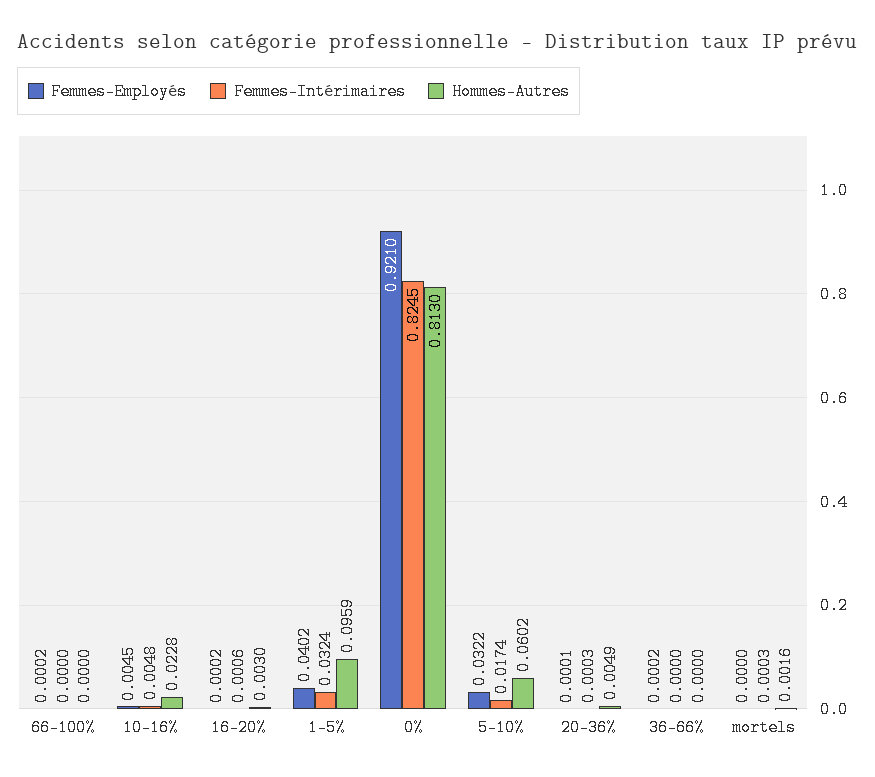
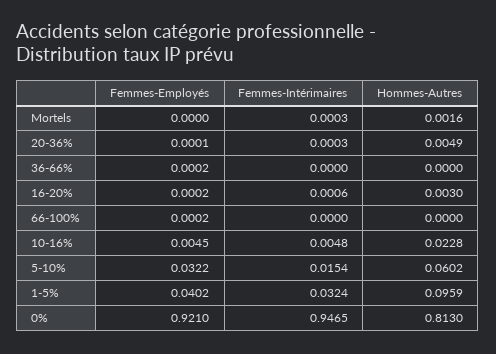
Femmes-Intérimaires, 0%: 0.8245 -> 0.9465
Femmes-Intérimaires, 5-10%: 0.0174 -> 0.0154

